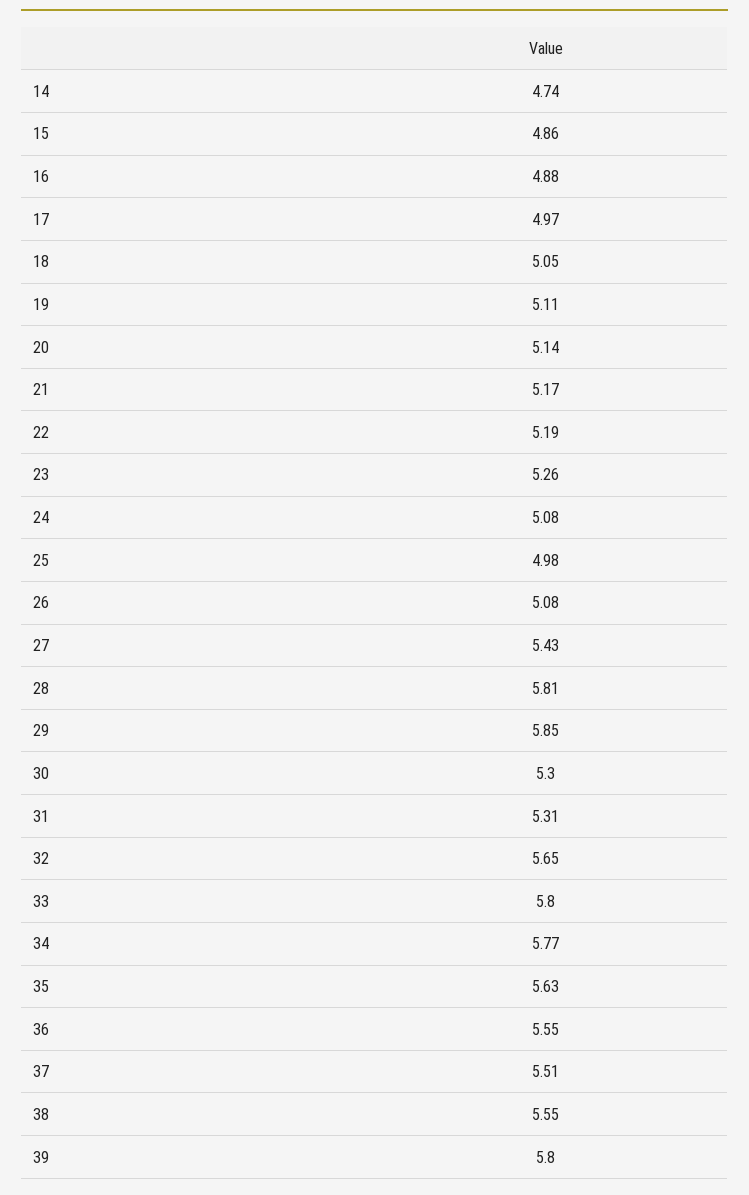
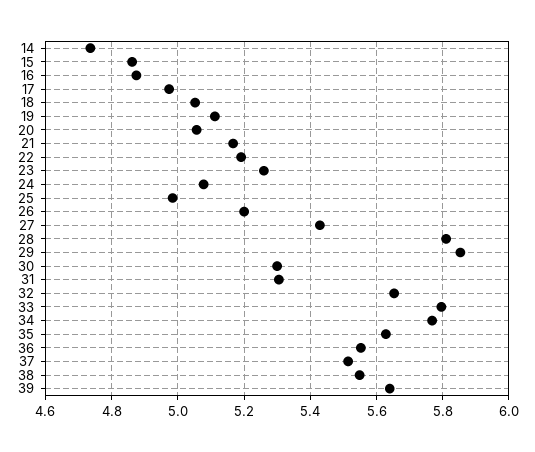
20: 5.14 -> 5.06
26: 5.08 -> 5.2
39: 5.8 -> 5.64

